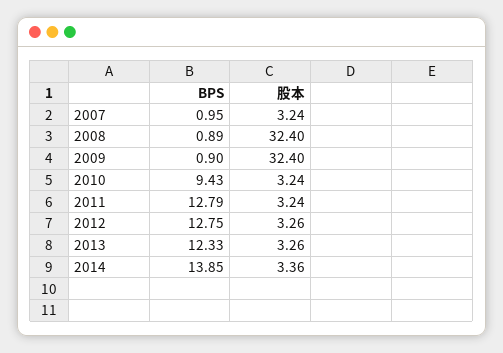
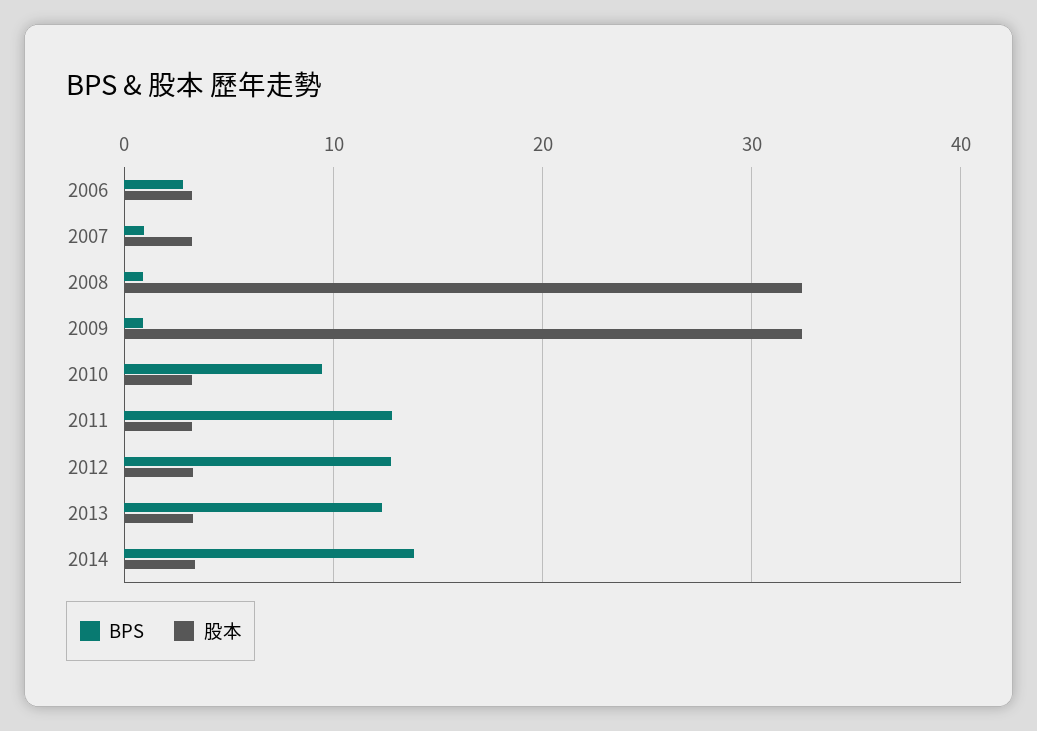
BPS, 2006: none -> 3
股本, 2006: none -> 3

